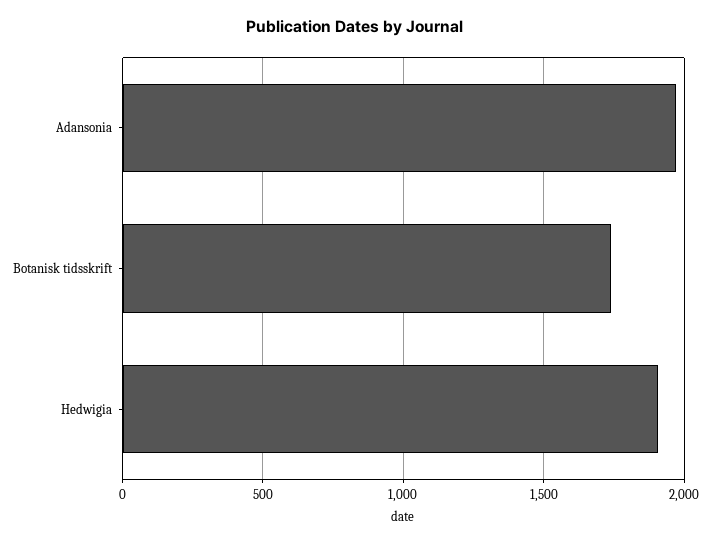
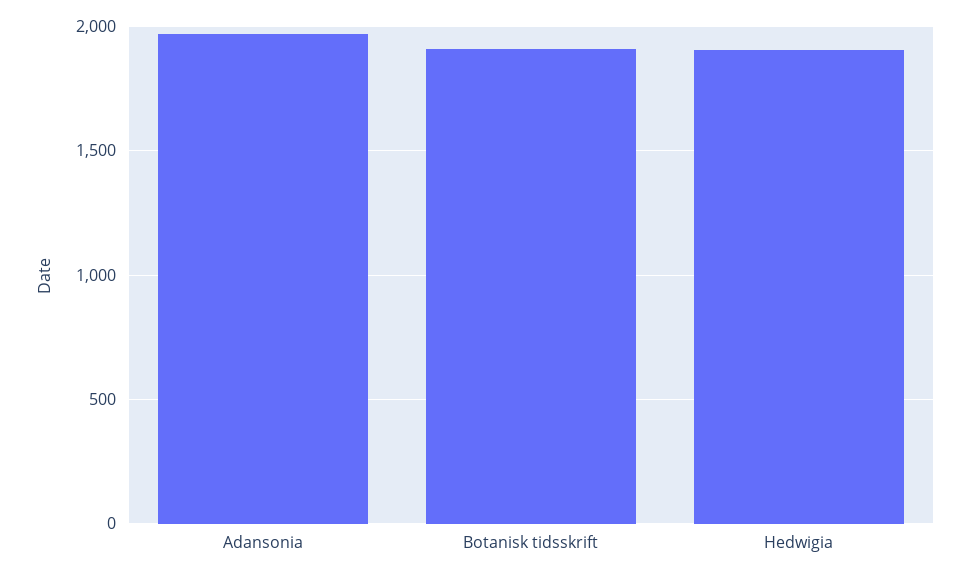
Botanisk tidsskrift: 1750 -> 1900

